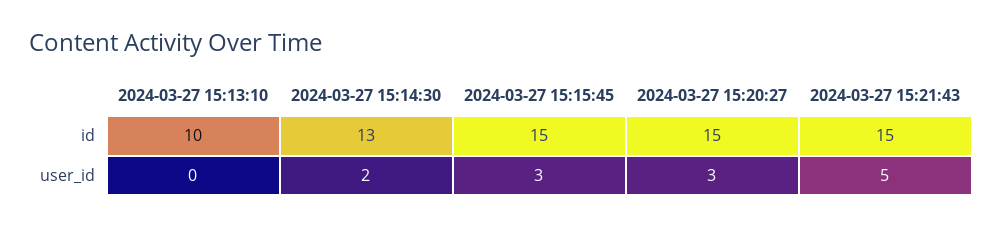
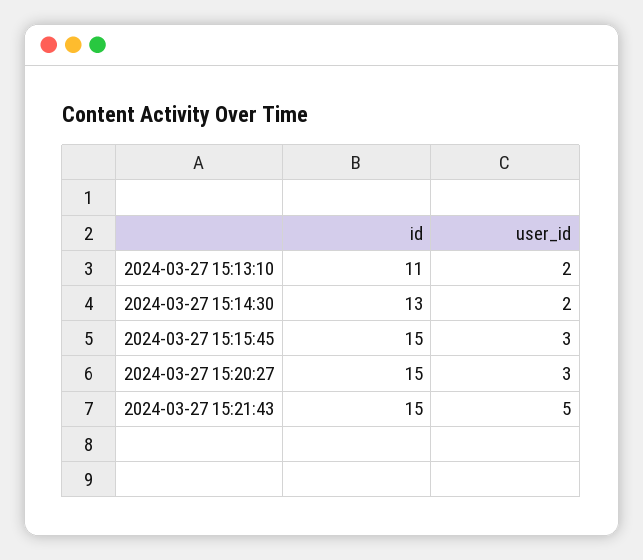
2024-03-27 15:13:10, id: 10 -> 11
2024-03-27 15:13:10, user_id: 0 -> 2

